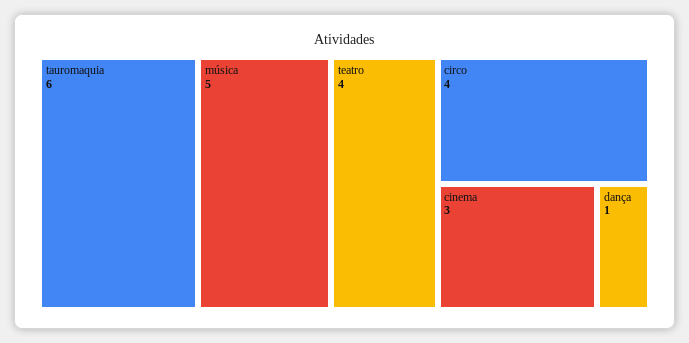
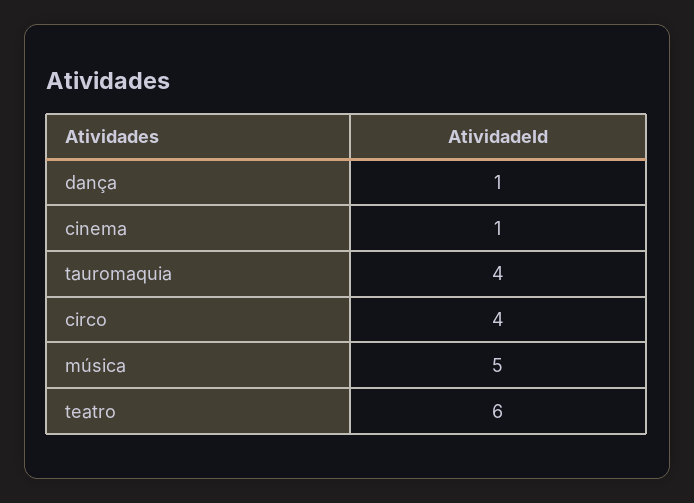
tauromaquia: 6 -> 4
teatro: 4 -> 6
cinema: 3 -> 1

